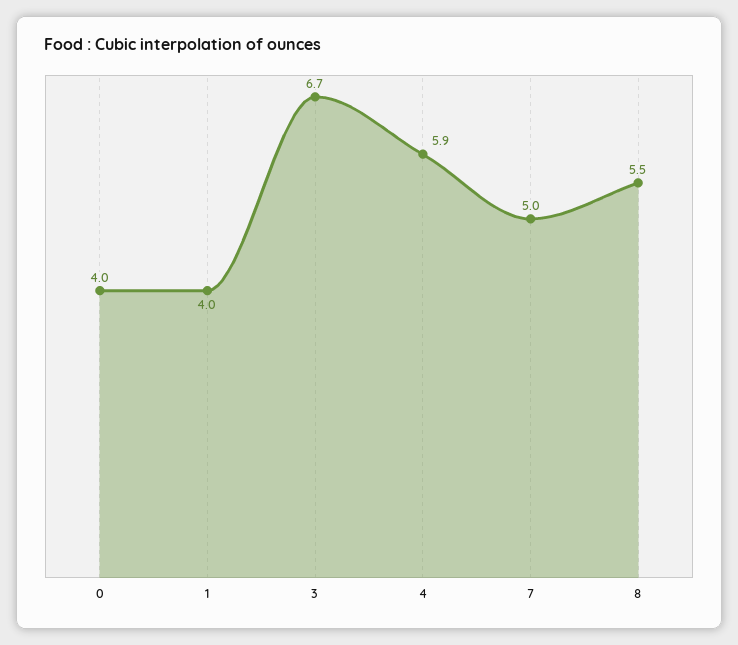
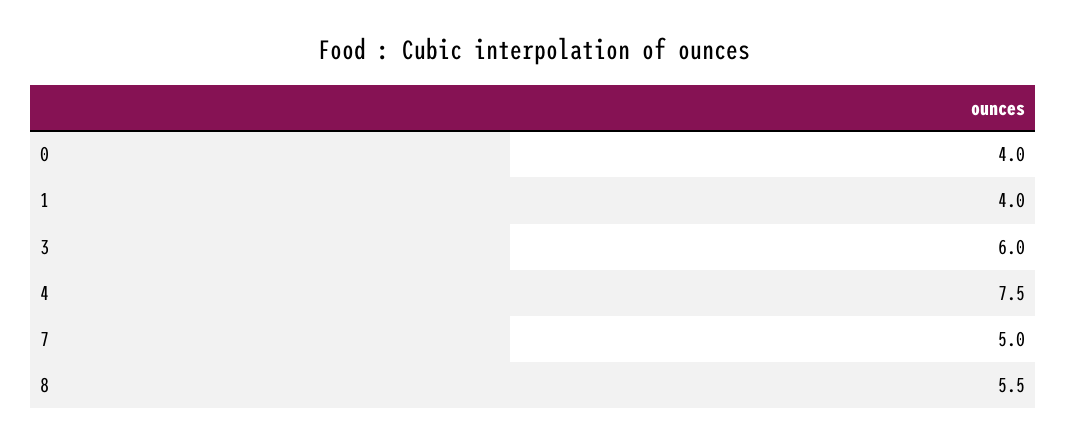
3: 6.7 -> 6
4: 5.9 -> 7.5

